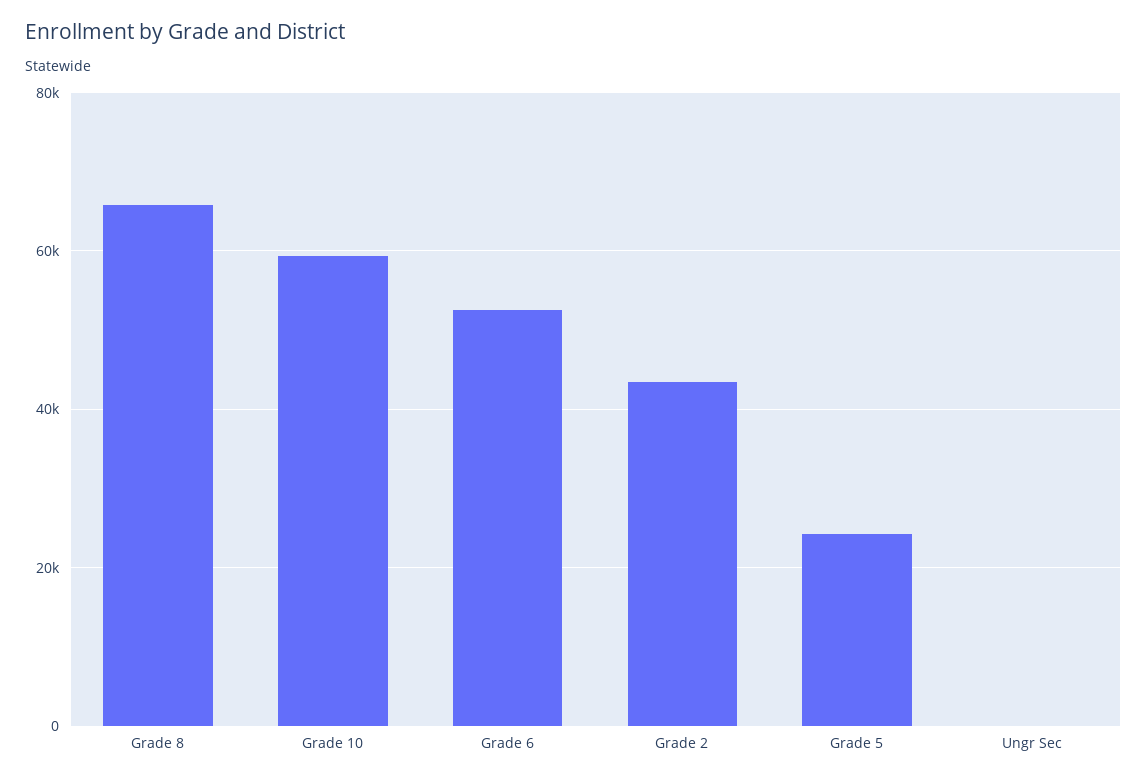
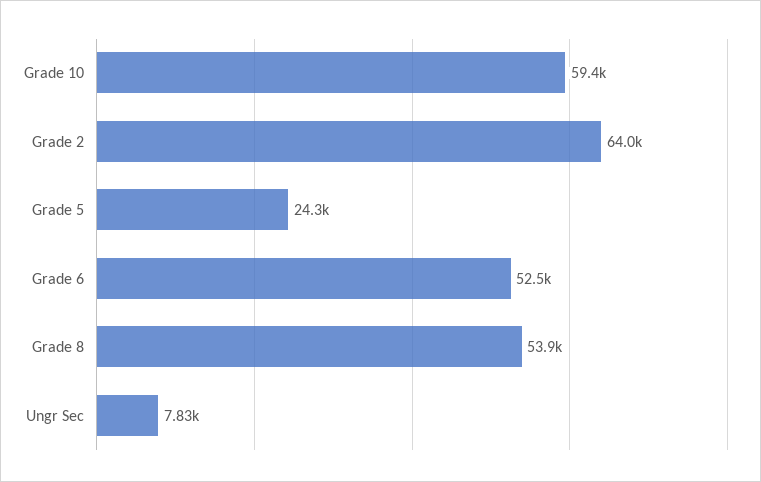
Grade 8: 66000 -> 53900
Grade 2: 44000 -> 64000
Ungr Sec: 0 -> 7830

